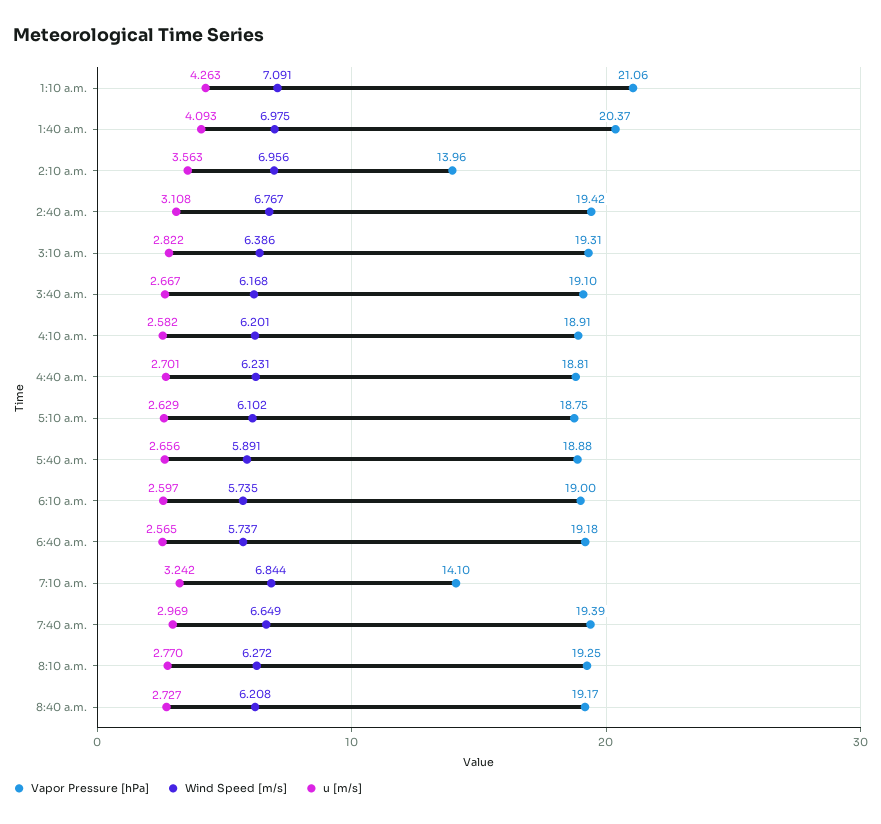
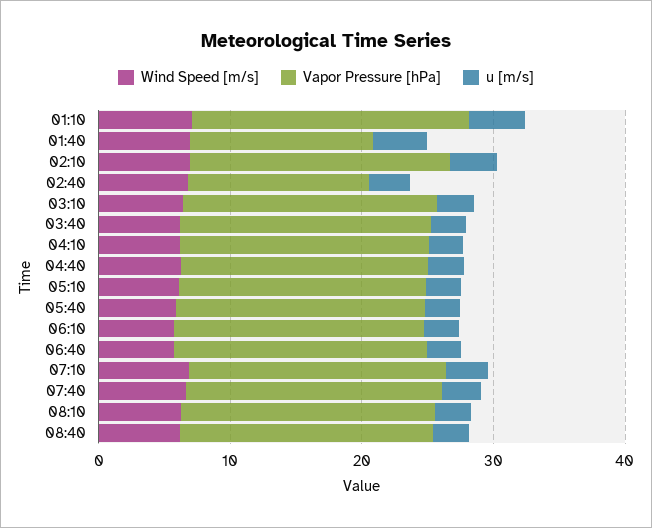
Vapor Pressure [hPa], 1:40 a.m.: 20.37 -> 14
Vapor Pressure [hPa], 2:10 a.m.: 13.96 -> 20
Vapor Pressure [hPa], 2:40 a.m.: 19.42 -> 14
Vapor Pressure [hPa], 7:10 a.m.: 14.1 -> 20

